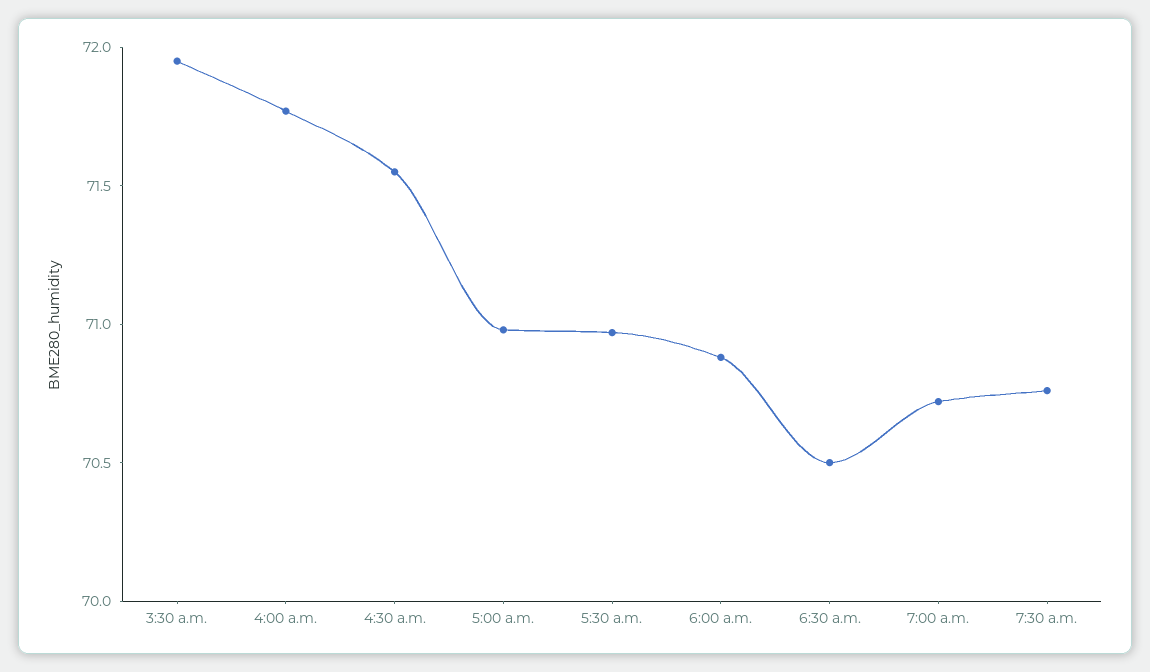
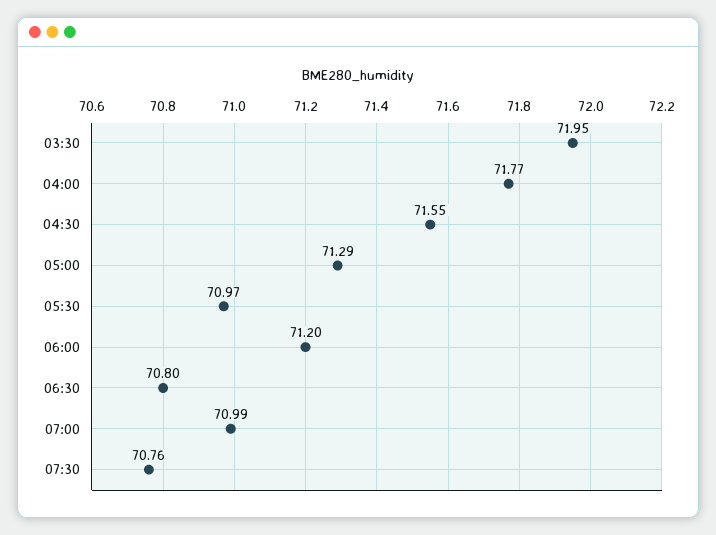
5:00 a.m.: 71 -> 71.29
6:00 a.m.: 70.9 -> 71.2
6:30 a.m.: 70.5 -> 70.8
7:00 a.m.: 70.7 -> 70.99

